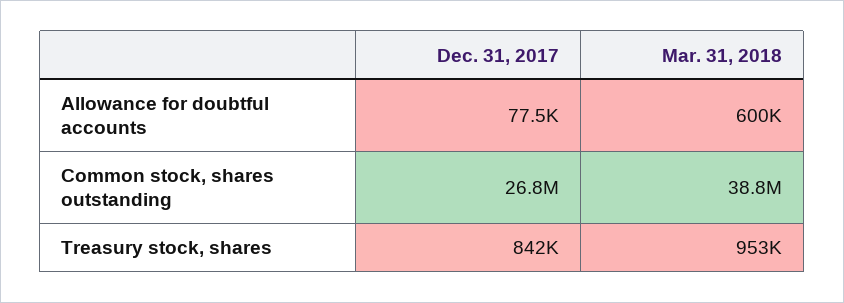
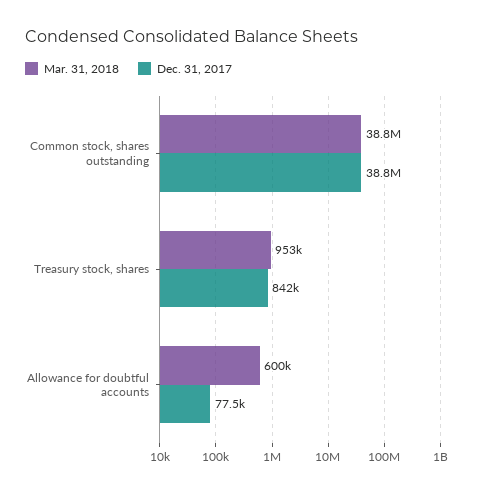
Dec. 31, 2017, Common stock, shares outstanding: 26800000 -> 38800000

